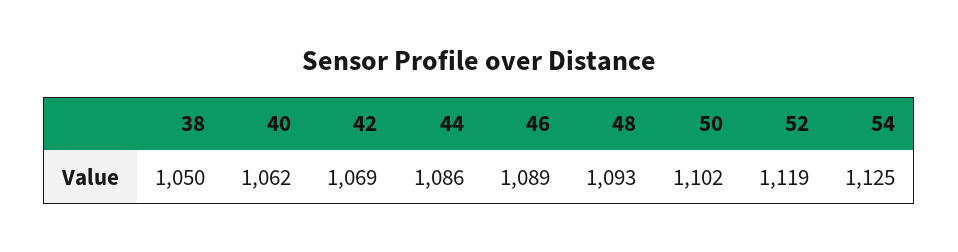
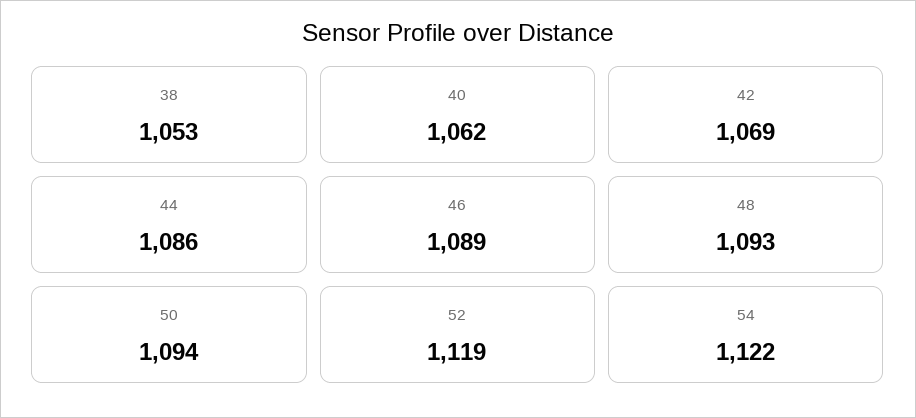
38: 1050 -> 1053
50: 1102 -> 1094
54: 1125 -> 1122

